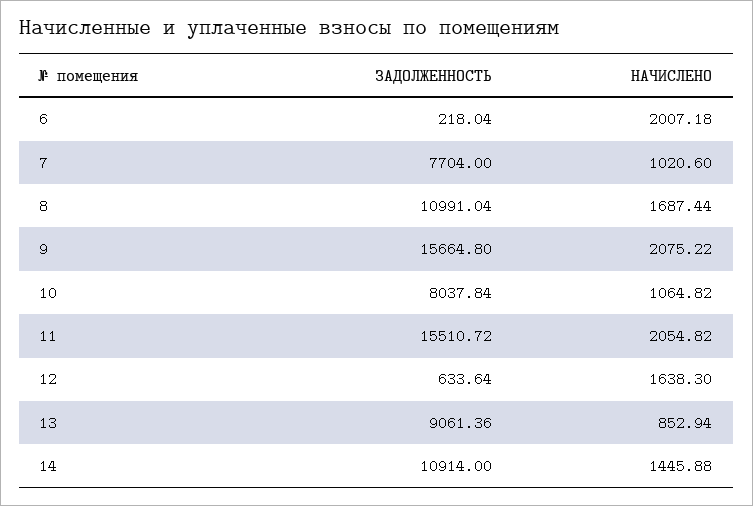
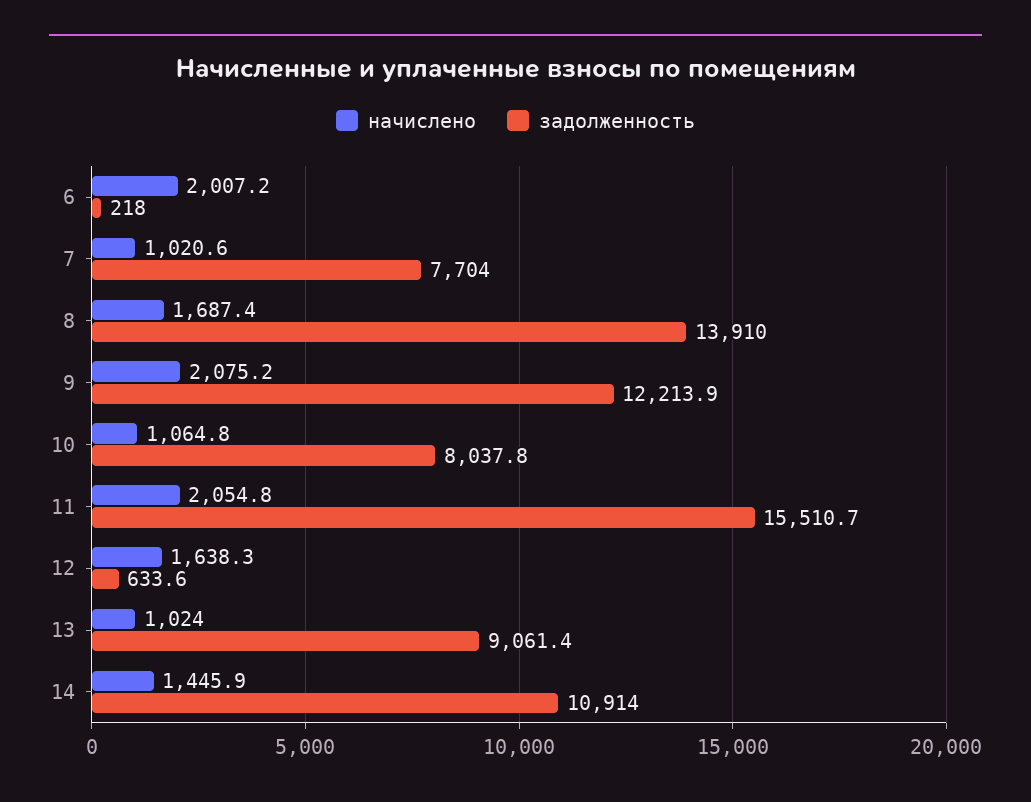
ЗАДОЛЖЕННОСТЬ, 8: 10991.04 -> 13910
ЗАДОЛЖЕННОСТЬ, 9: 15664.8 -> 12213.9
НАЧИСЛЕНО, 13: 852.94 -> 1024

